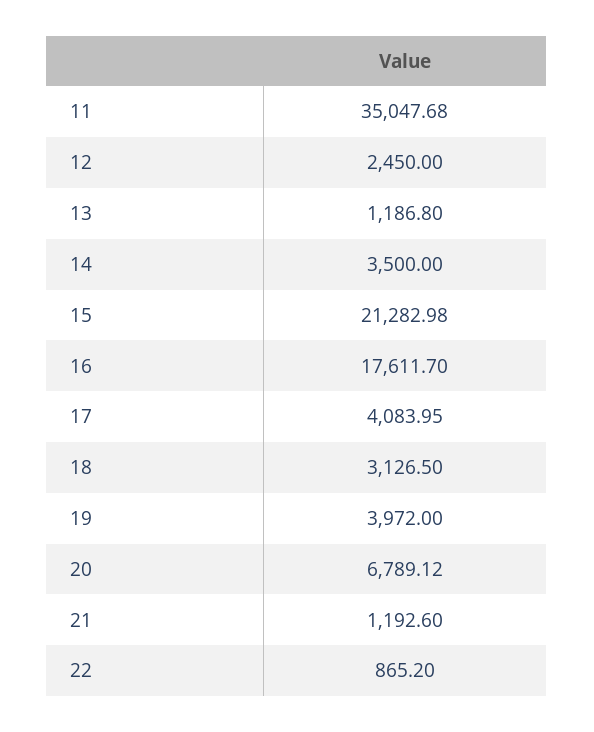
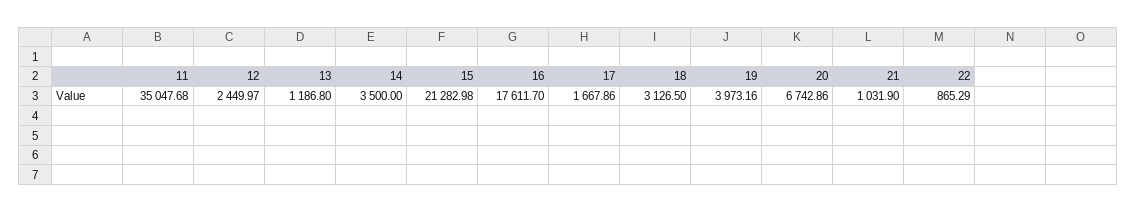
12: 2450 -> 2449.97
17: 4083.95 -> 1667.86
19: 3972 -> 3973.16
20: 6789.12 -> 6742.86
21: 1192.6 -> 1031.9
22: 865.2 -> 865.29

